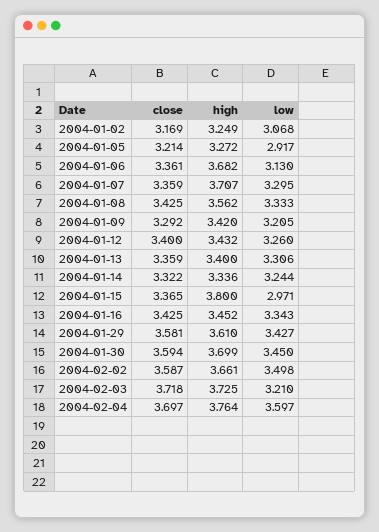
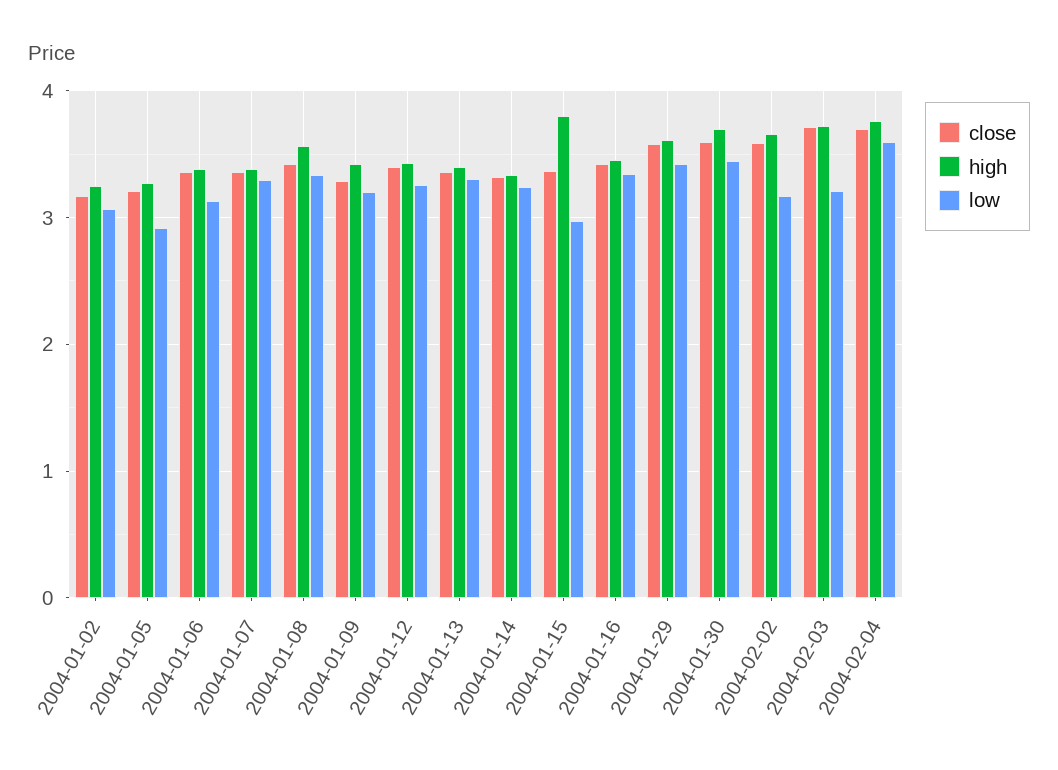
high, 2004-01-06: 3.682 -> 3.4
high, 2004-01-07: 3.707 -> 3.4
low, 2004-02-02: 3.498 -> 3.2

